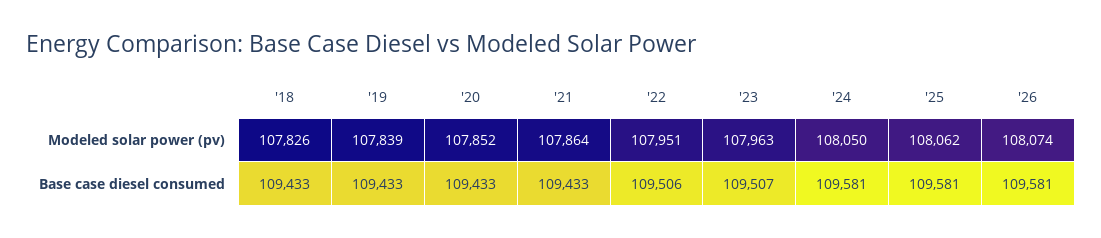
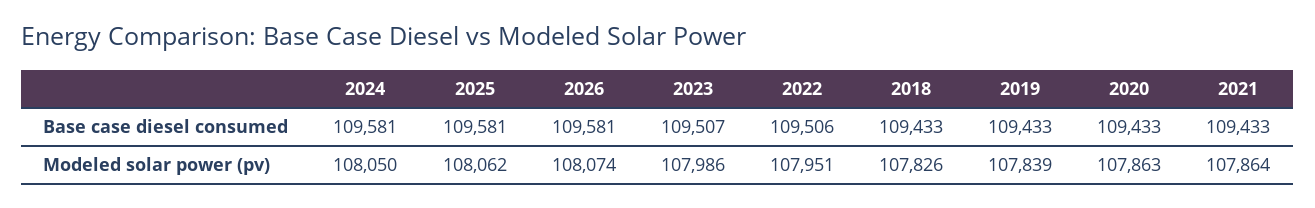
'20, Modeled solar power (pv): 107852 -> 107863
'23, Modeled solar power (pv): 107963 -> 107986

